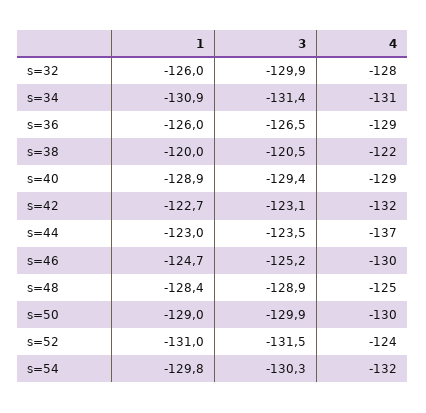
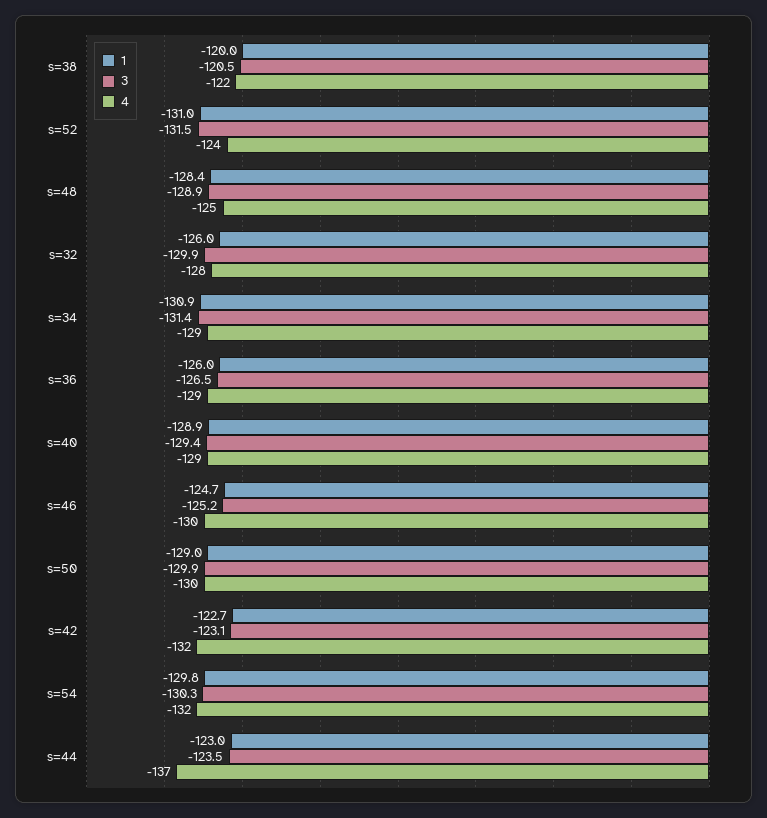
4, s=34: -131 -> -129

